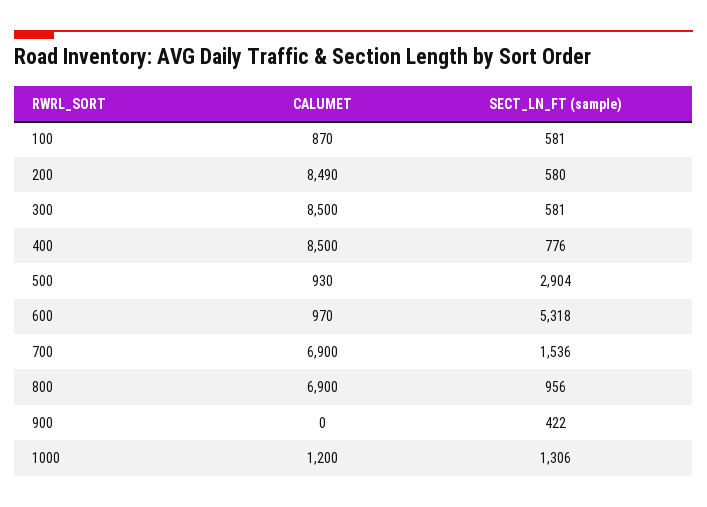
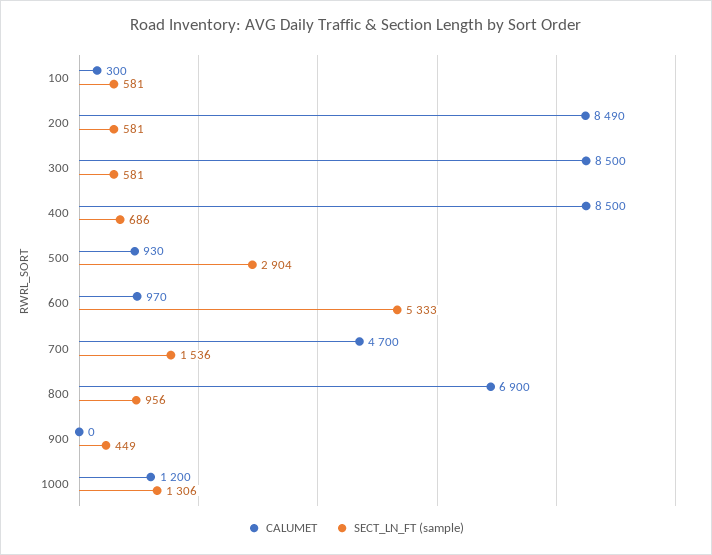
CALUMET, 100: 870 -> 300
SECT_LN_FT (sample), 200: 580 -> 581
SECT_LN_FT (sample), 400: 776 -> 686
SECT_LN_FT (sample), 600: 5318 -> 5333
CALUMET, 700: 6900 -> 4700
SECT_LN_FT (sample), 900: 422 -> 449

